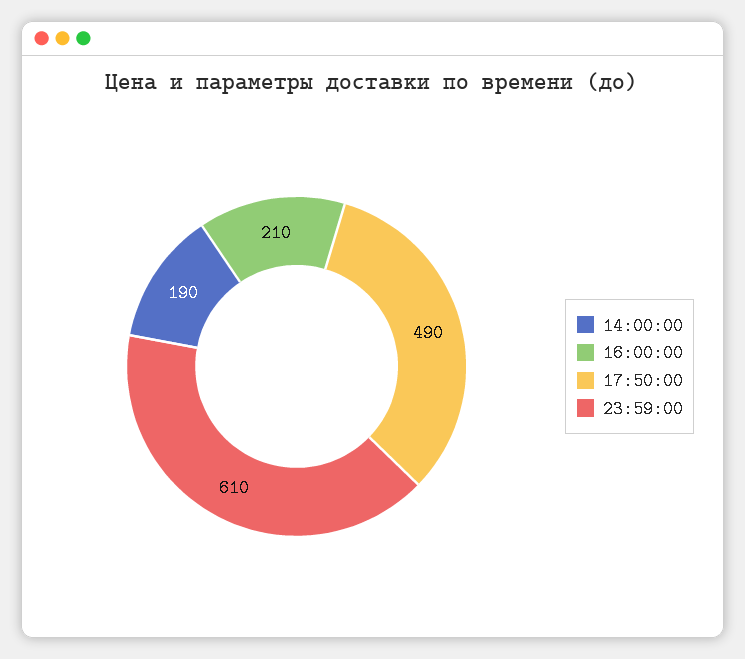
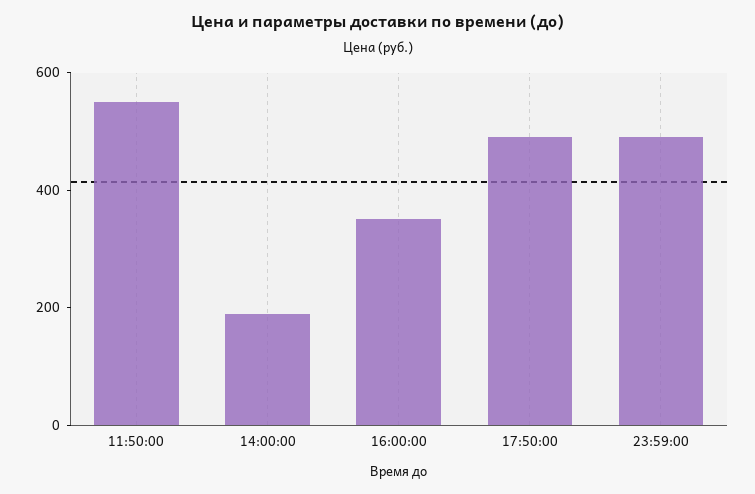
16:00:00: 210 -> 350
23:59:00: 610 -> 500
11:50:00: none -> 550

